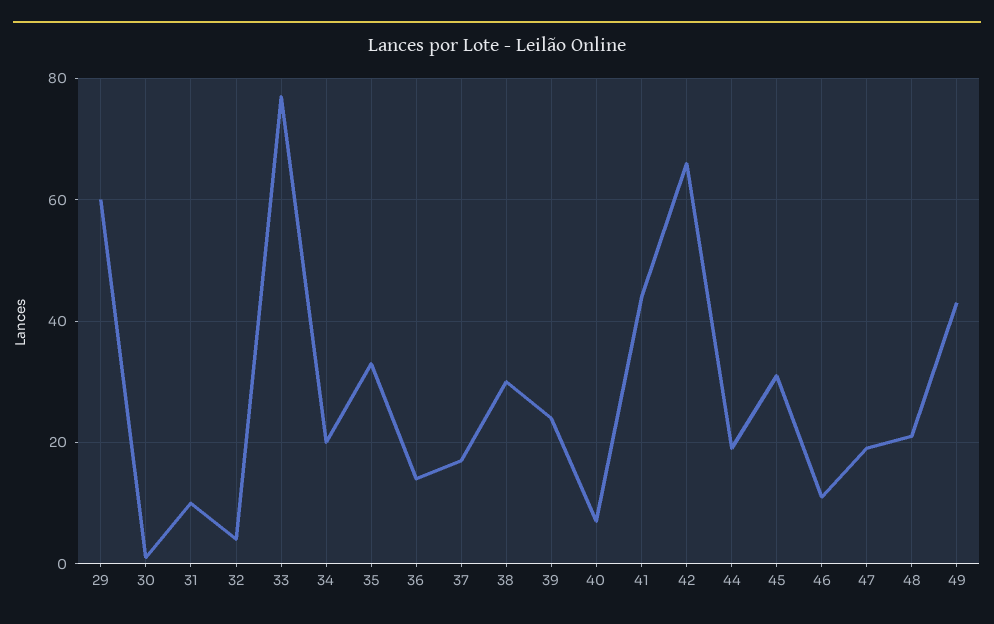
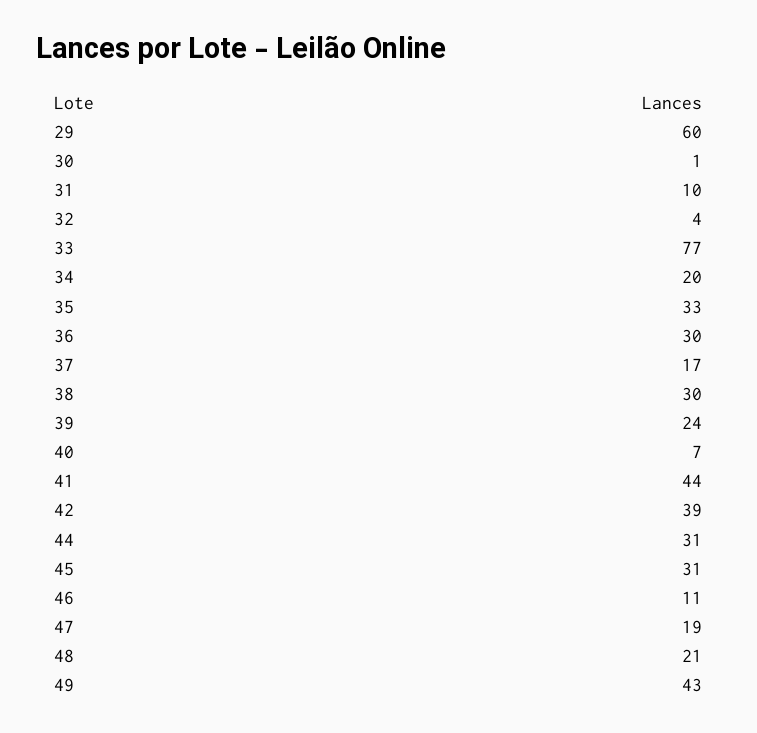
36: 15 -> 30
42: 65 -> 39
44: 20 -> 31

